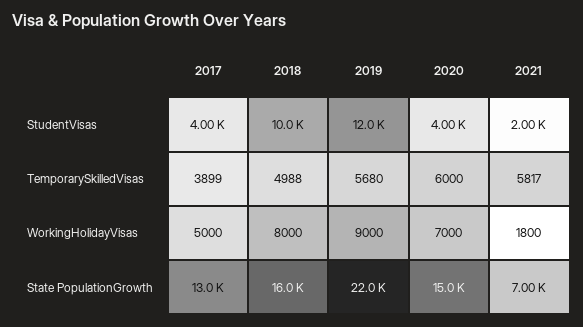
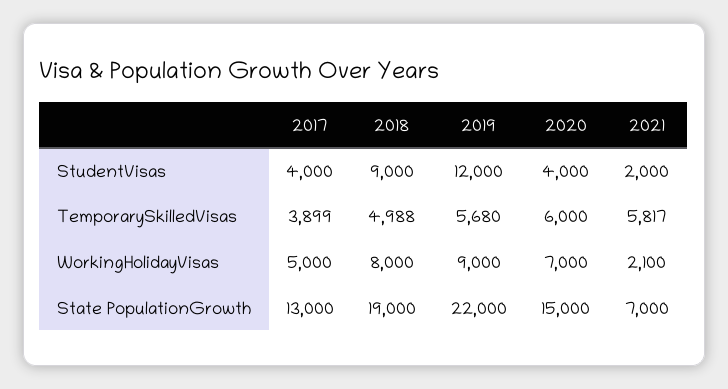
2018, StudentVisas: 10000 -> 9000
2021, WorkingHolidayVisas: 1800 -> 2100
2018, State PopulationGrowth: 16000 -> 19000

